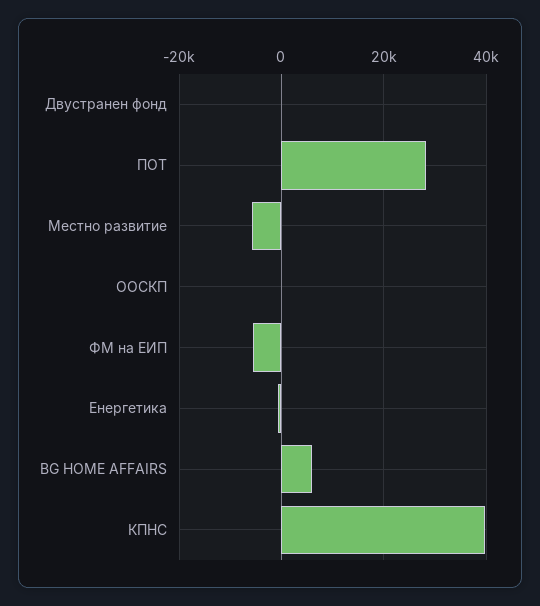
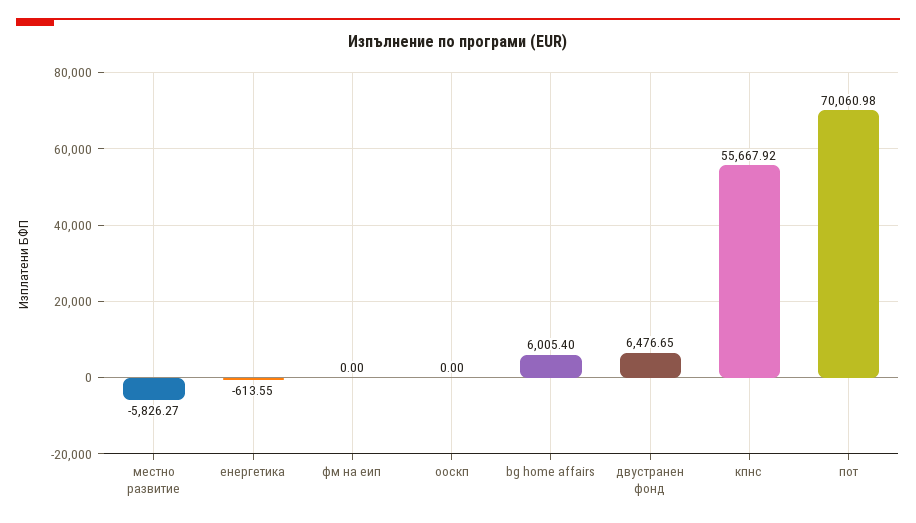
Двустранен фонд: 0 -> 6476.65
ПОТ: 28000 -> 70060.98
ФМ на ЕИП: -6000 -> 0
КПНС: 40000 -> 55667.92

